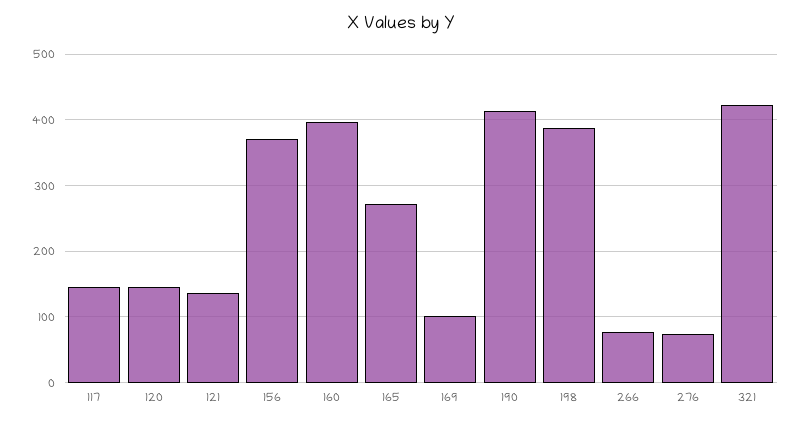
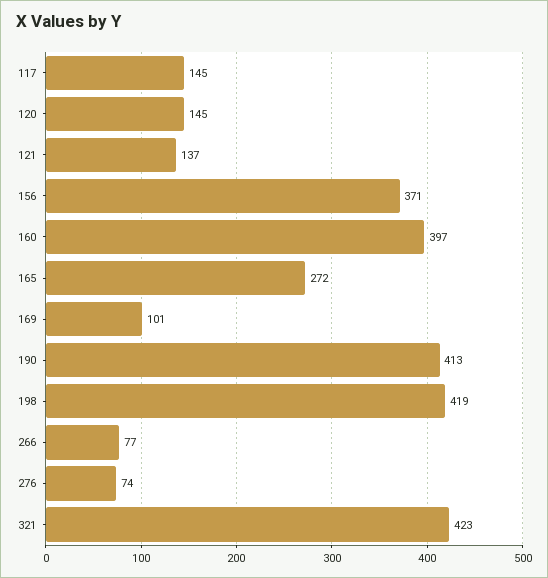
198: 390 -> 419

